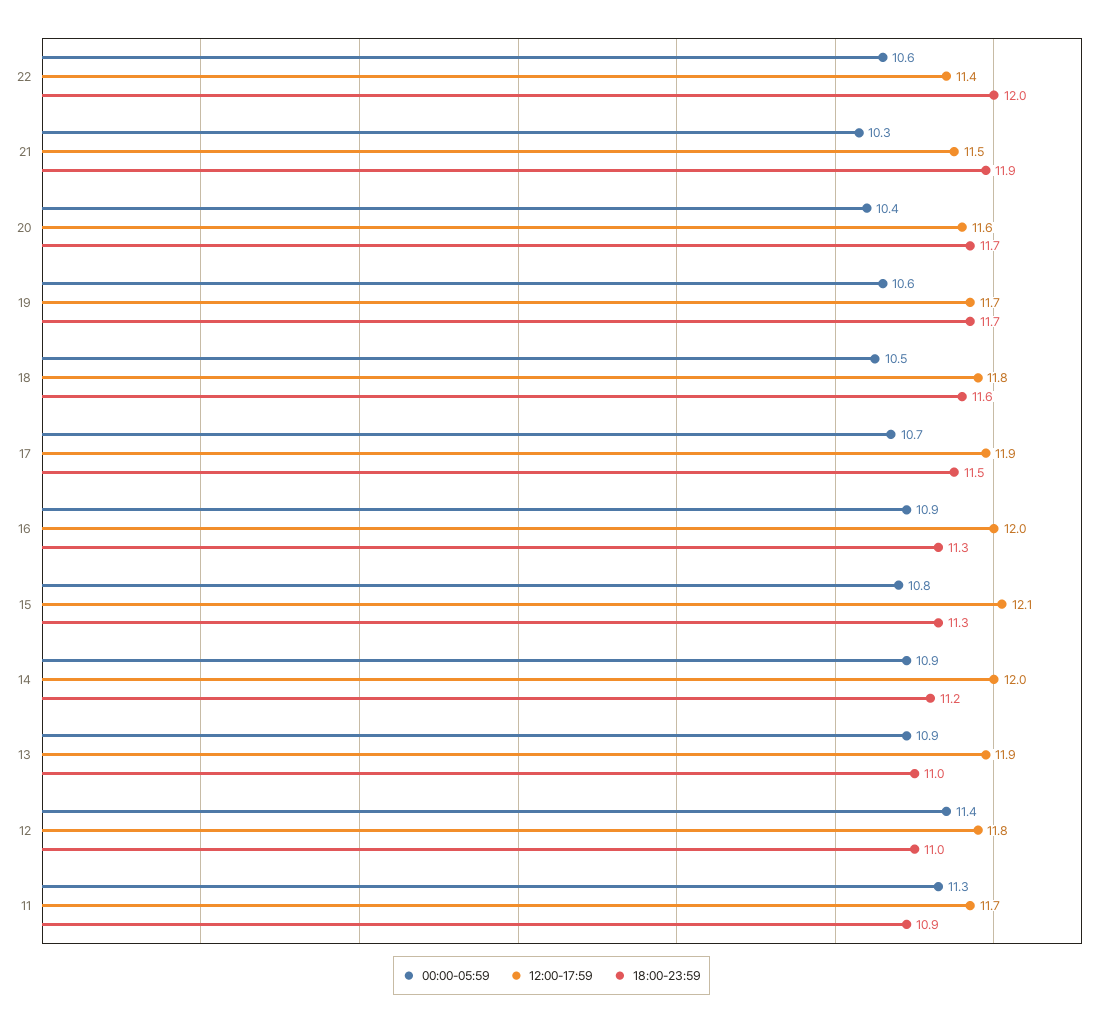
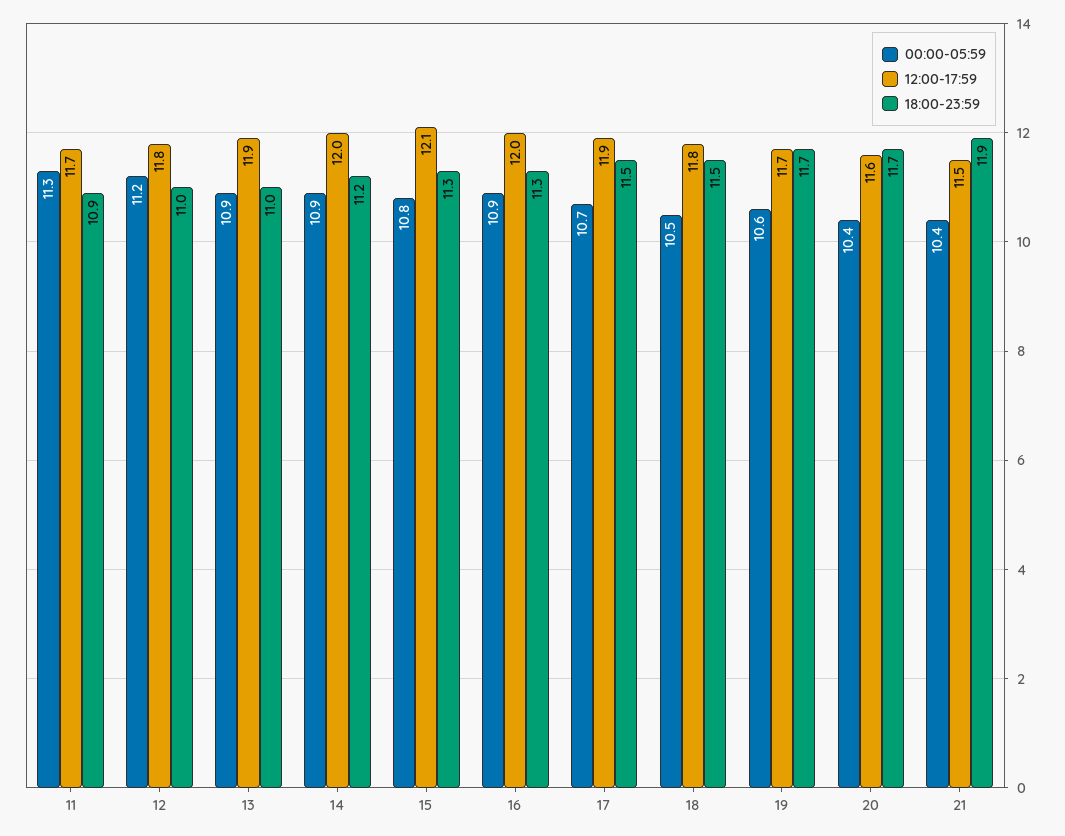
00:00-05:59, 22: 10.6 -> none
12:00-17:59, 22: 11.4 -> none
18:00-23:59, 22: 12 -> none
00:00-05:59, 21: 10.3 -> 10.4
18:00-23:59, 18: 11.6 -> 11.5
00:00-05:59, 12: 11.4 -> 11.2

